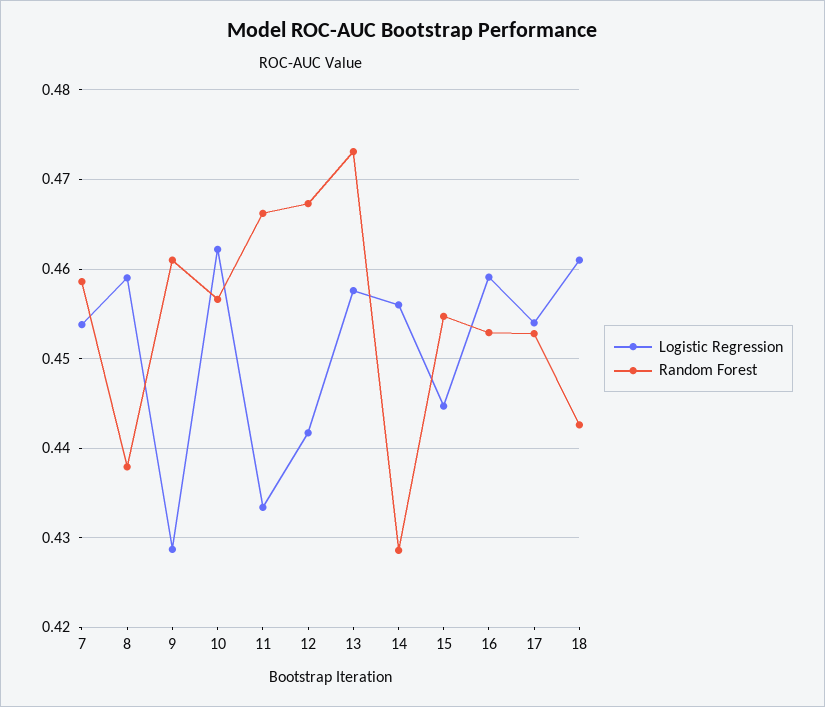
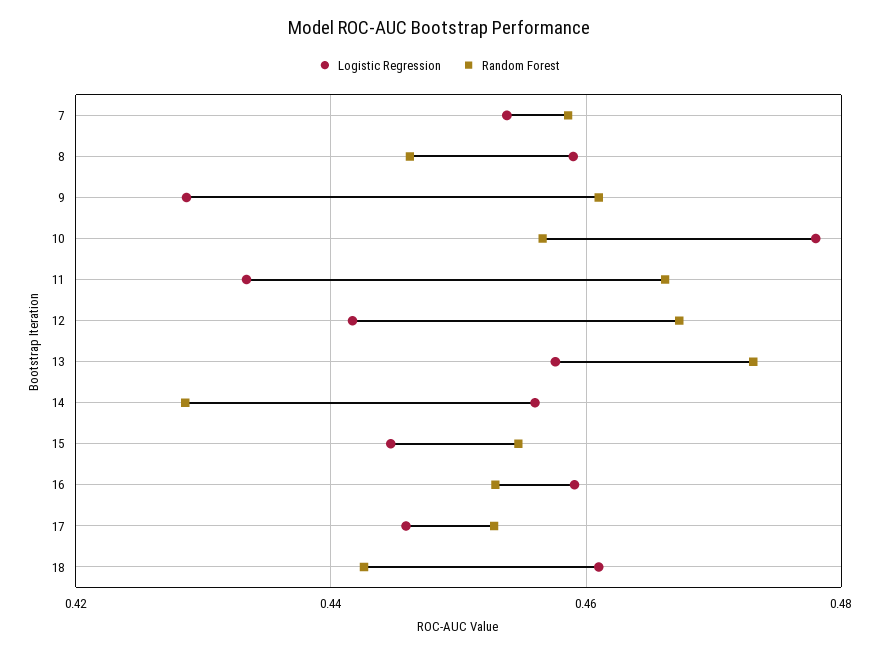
Random Forest, 8: 0.438 -> 0.446
Logistic Regression, 10: 0.462 -> 0.478
Logistic Regression, 17: 0.454 -> 0.446

